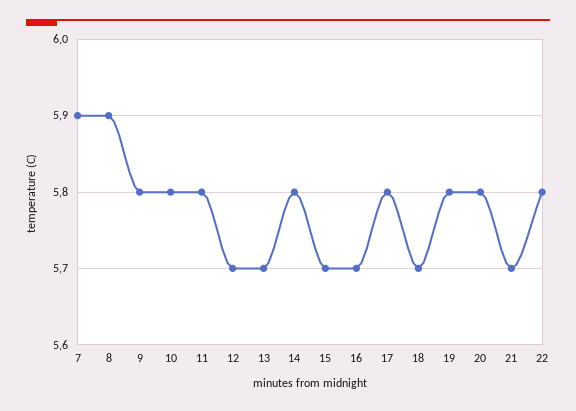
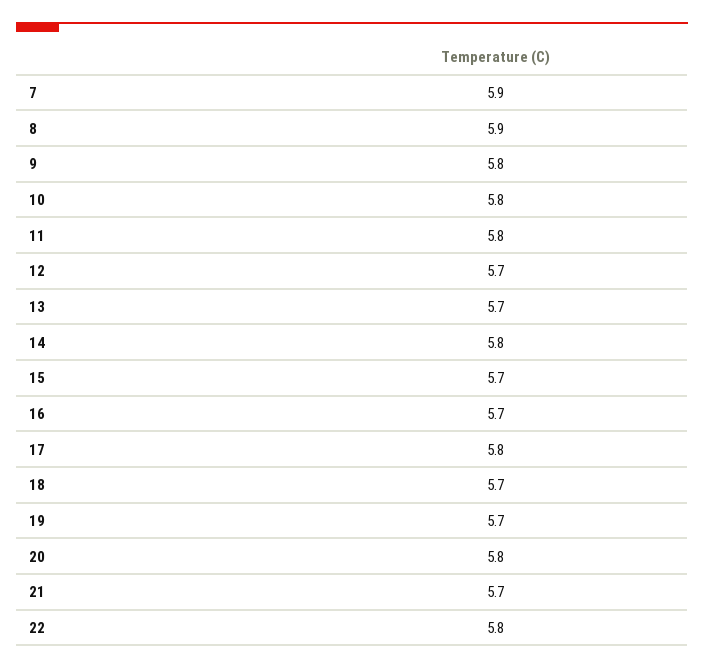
19: 5.8 -> 5.7

